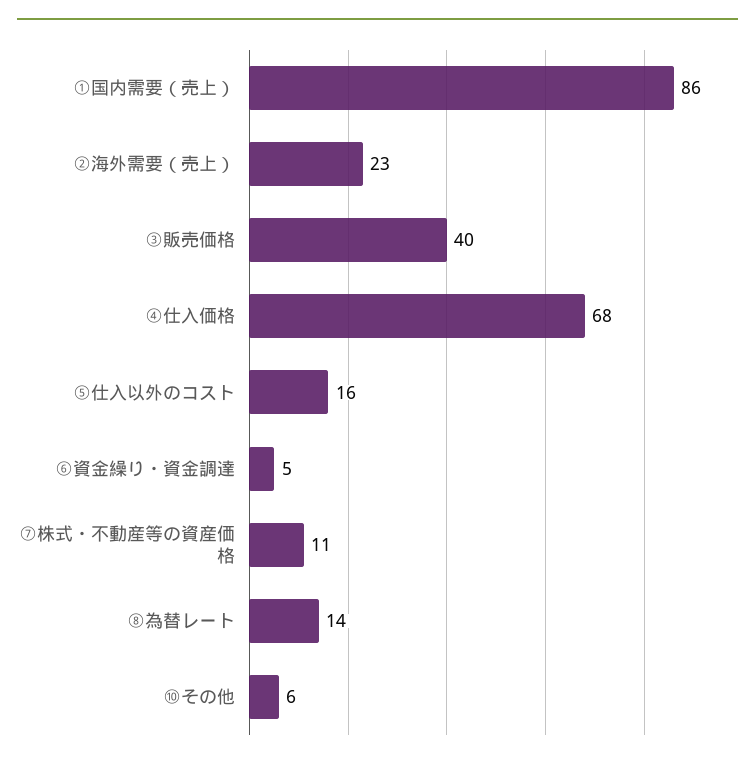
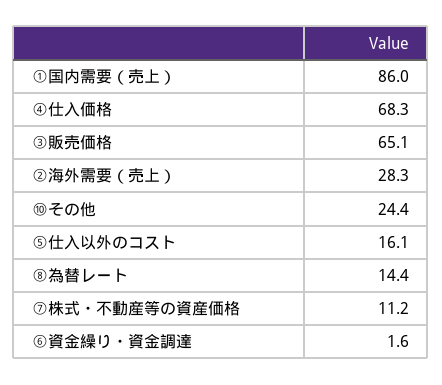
②海外需要（売上）: 23 -> 28.3
③販売価格: 40 -> 65.1
⑥資金繰り・資金調達: 5 -> 1.6
⑩その他: 6 -> 24.4

